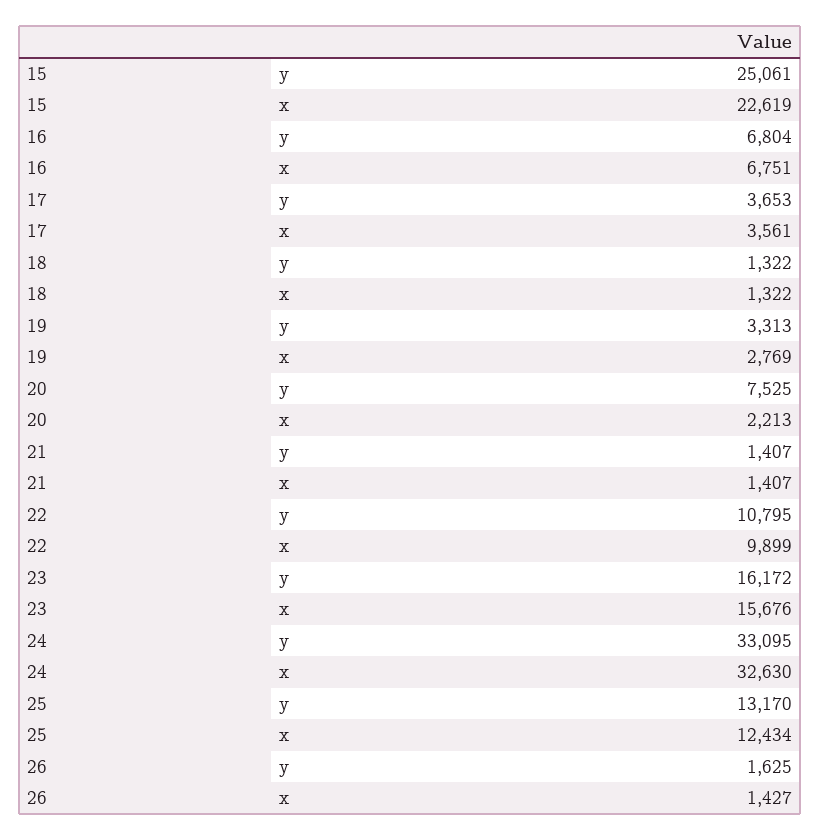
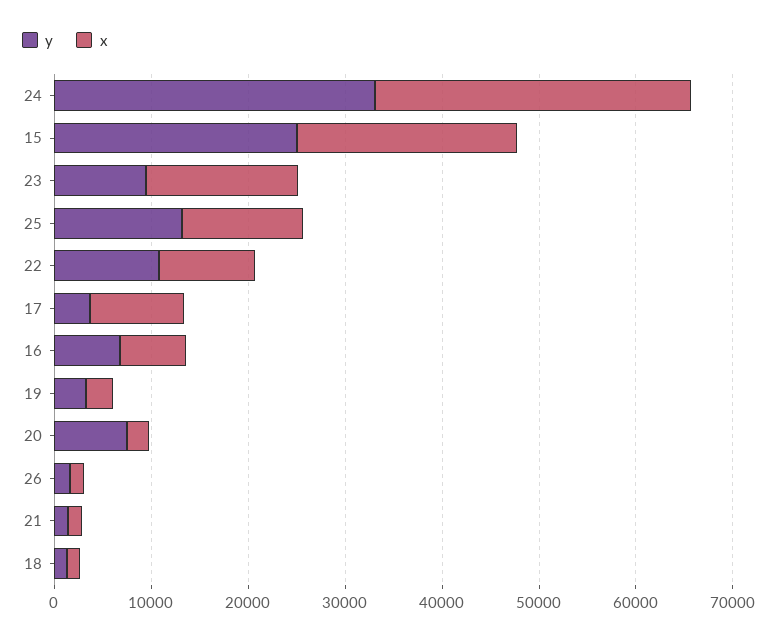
x, 17: 3561 -> 10000
y, 23: 16172 -> 10000

